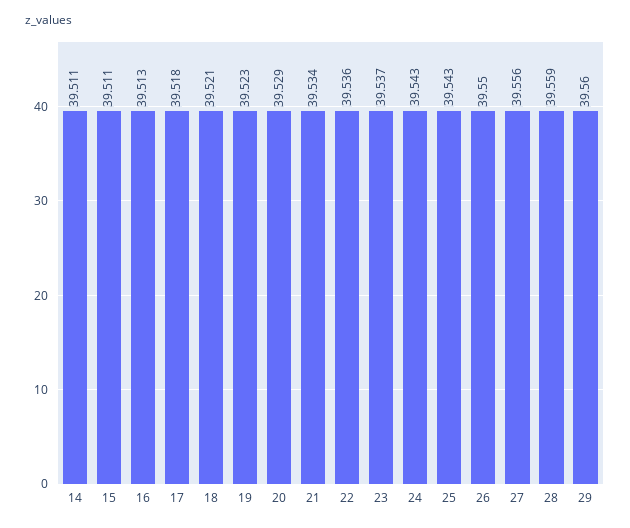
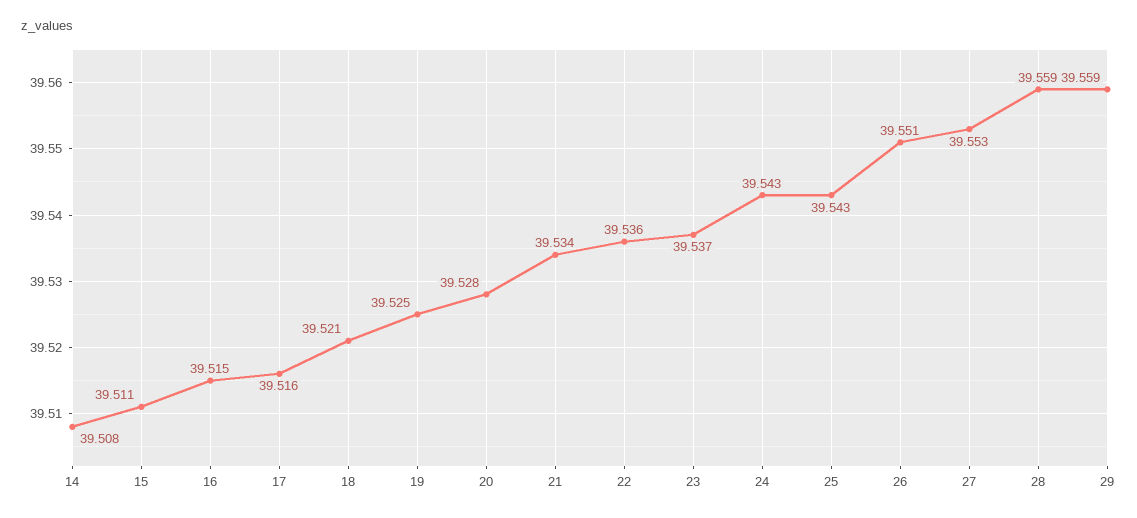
14: 39.511 -> 39.508
16: 39.513 -> 39.515
17: 39.518 -> 39.516
19: 39.523 -> 39.525
20: 39.529 -> 39.528
26: 39.55 -> 39.551
27: 39.556 -> 39.553
29: 39.56 -> 39.559

